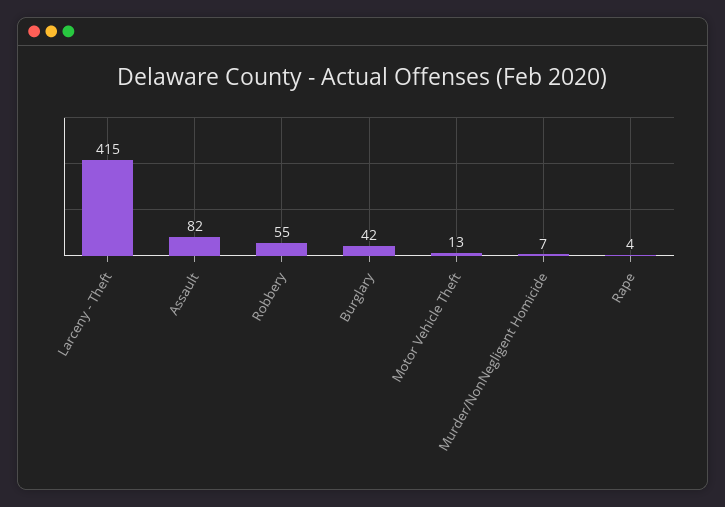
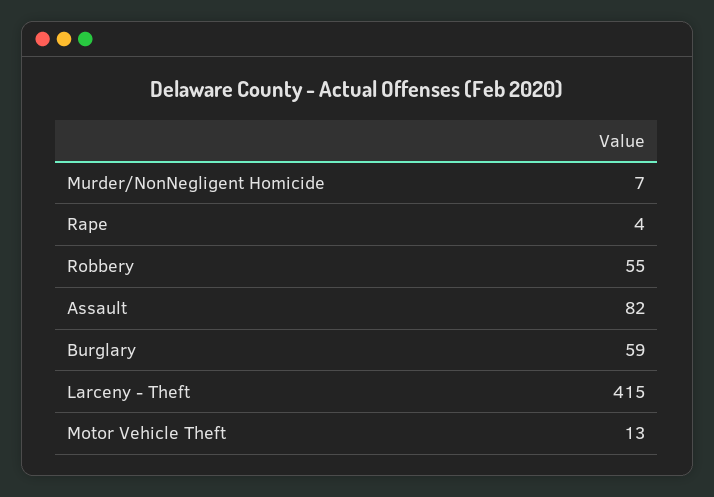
Burglary: 42 -> 59

